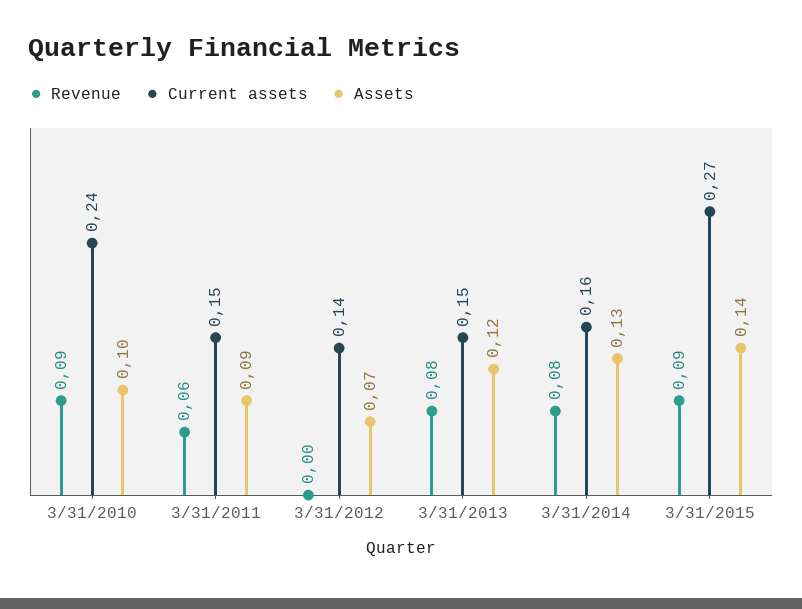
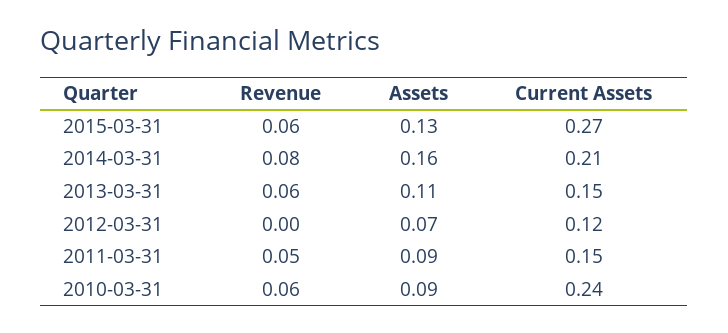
Revenue, 3/31/2010: 0.09 -> 0.06
Assets, 3/31/2010: 0.1 -> 0.09
Revenue, 3/31/2011: 0.06 -> 0.05
Current assets, 3/31/2012: 0.14 -> 0.12
Revenue, 3/31/2013: 0.08 -> 0.06
Assets, 3/31/2013: 0.12 -> 0.11
Current assets, 3/31/2014: 0.16 -> 0.21
Assets, 3/31/2014: 0.13 -> 0.16
Revenue, 3/31/2015: 0.09 -> 0.06
Assets, 3/31/2015: 0.14 -> 0.13

